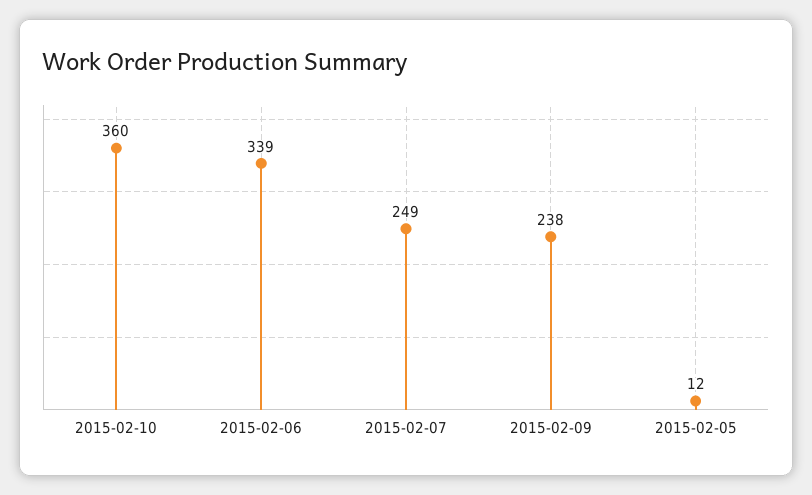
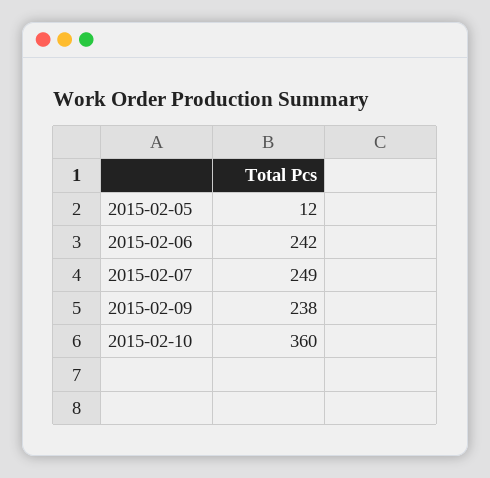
2015-02-06: 339 -> 242

